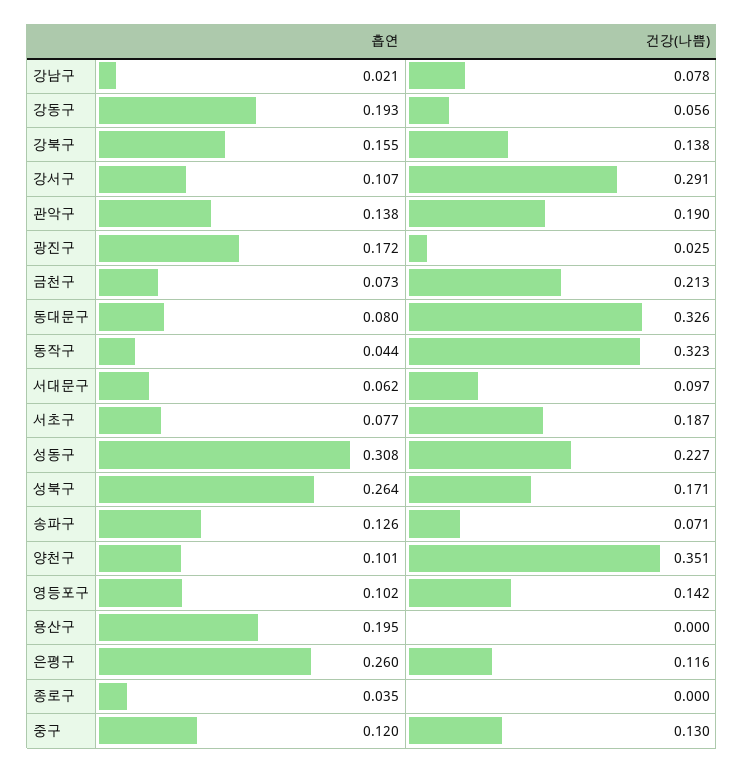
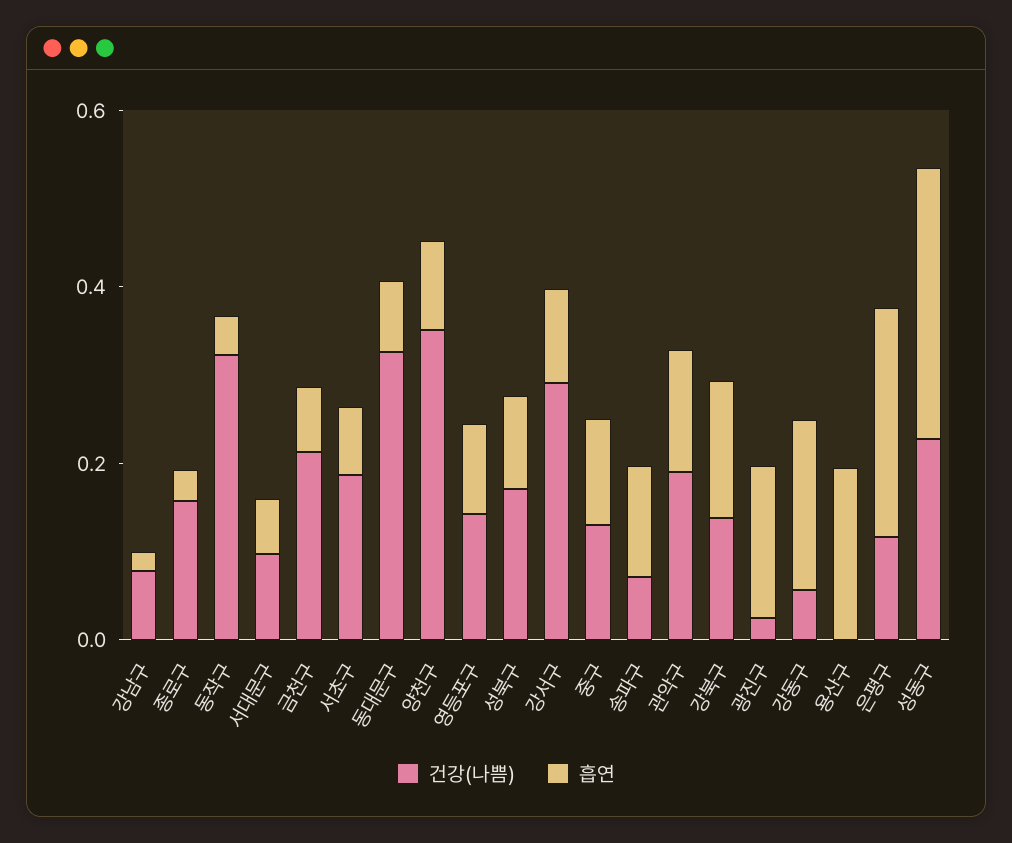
흡연, 성북구: 0.264 -> 0.1
건강(나쁨), 종로구: 0 -> 0.15

